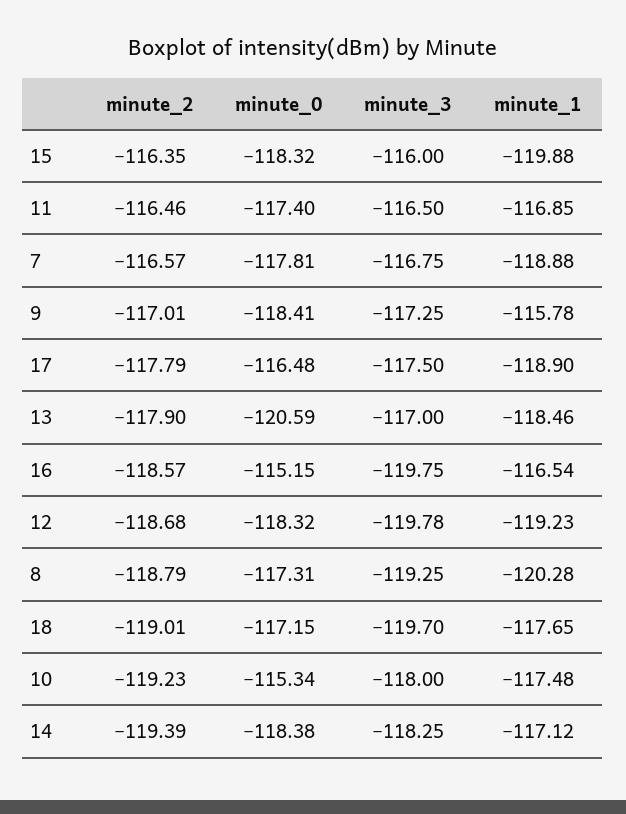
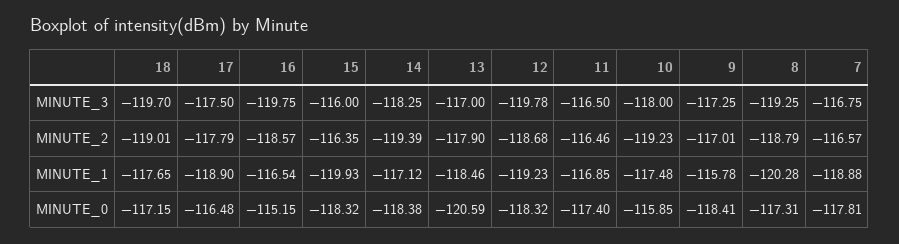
minute_1, 15: -119.88 -> -119.93
minute_0, 10: -115.34 -> -115.85

